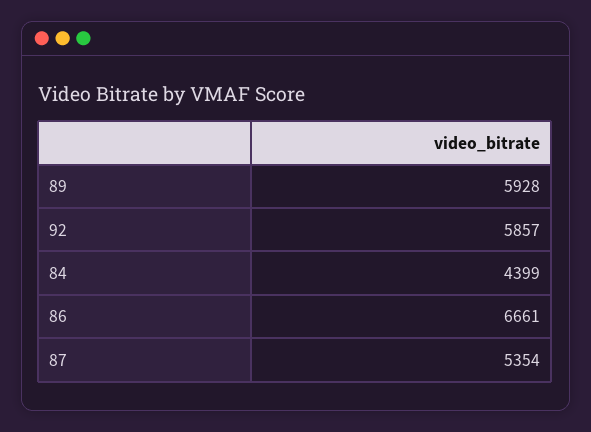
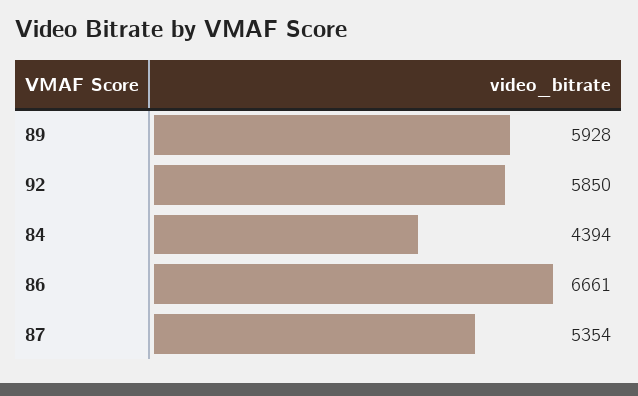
92: 5857 -> 5850
84: 4399 -> 4394

